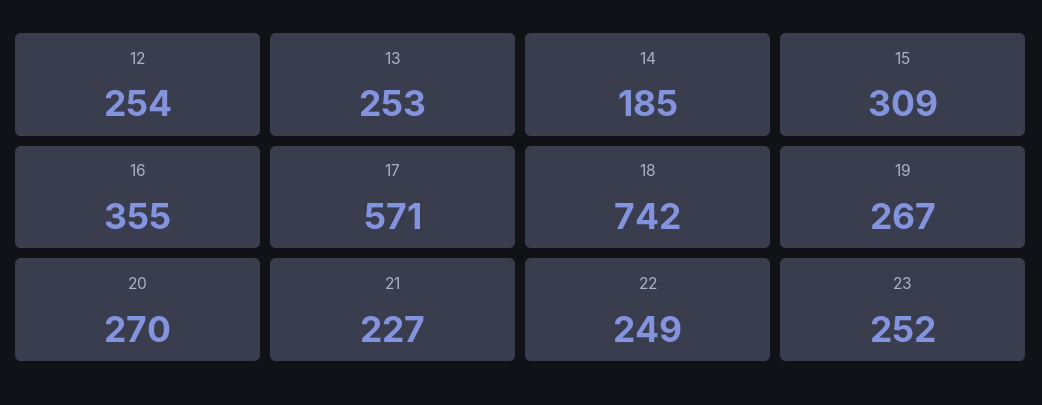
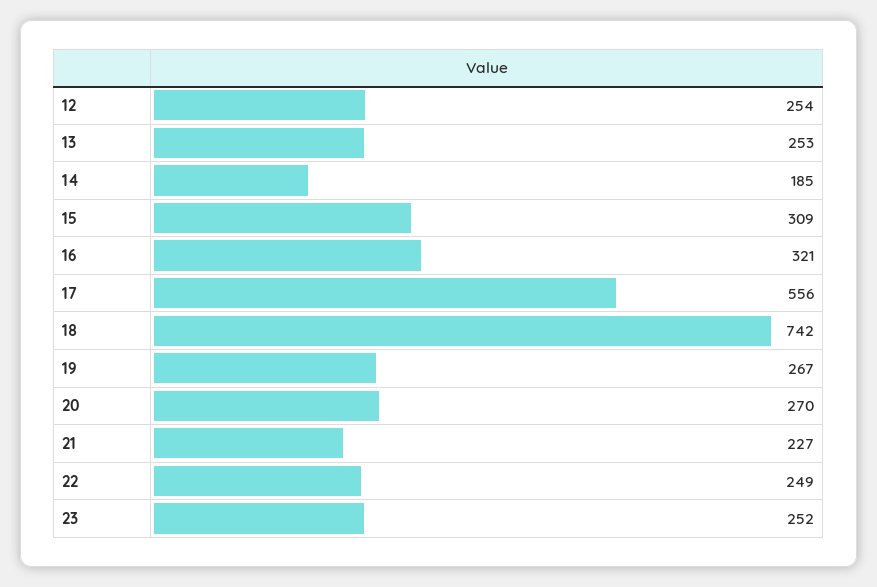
16: 355 -> 321
17: 571 -> 556

